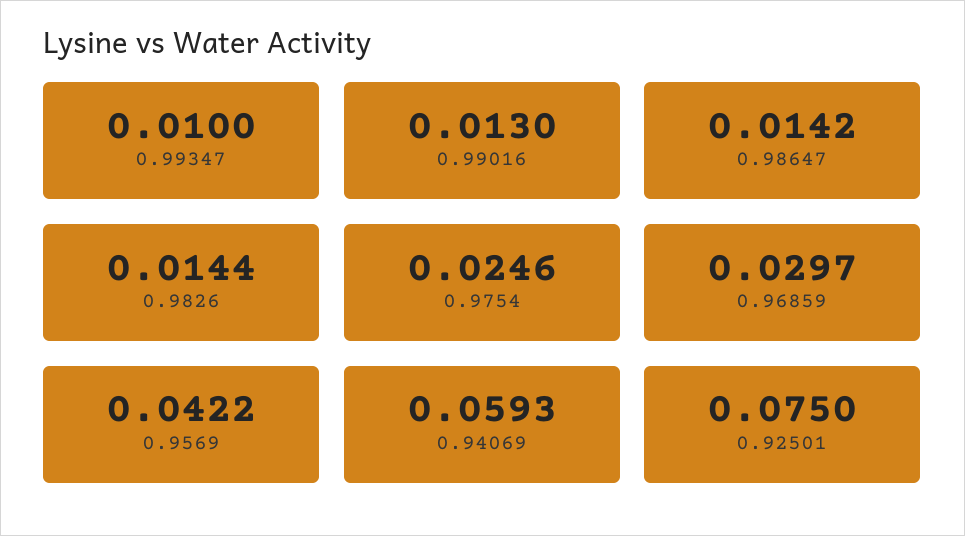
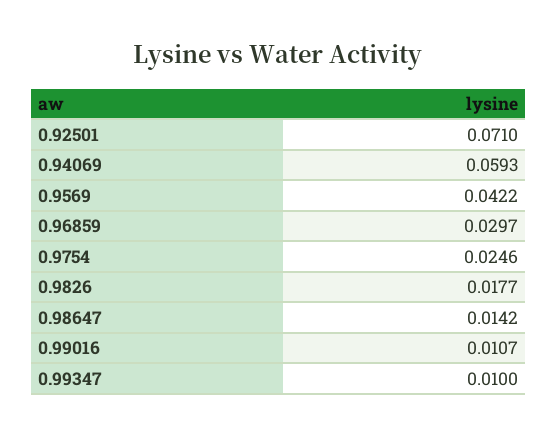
0.99016: 0.013 -> 0.0107
0.9826: 0.0144 -> 0.0177
0.92501: 0.075 -> 0.071

